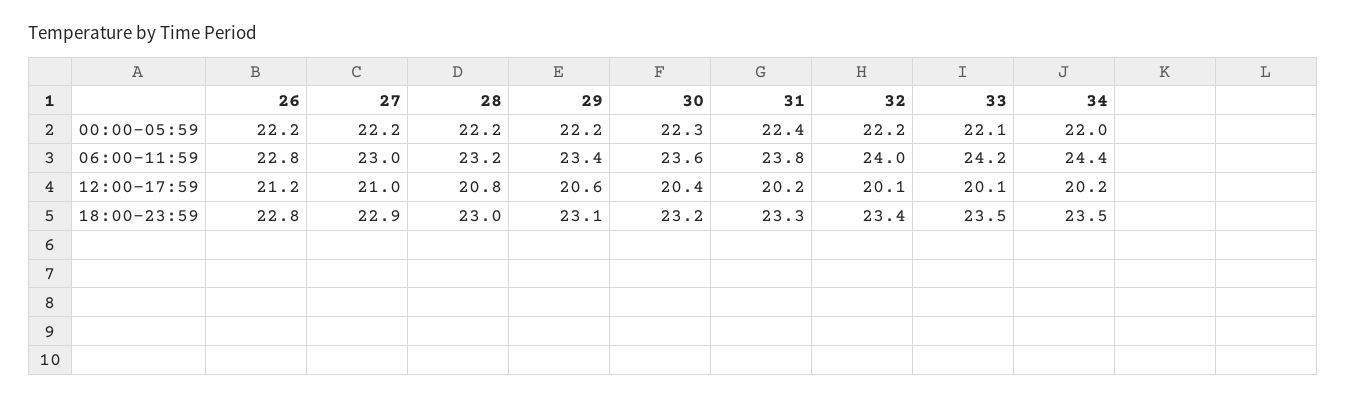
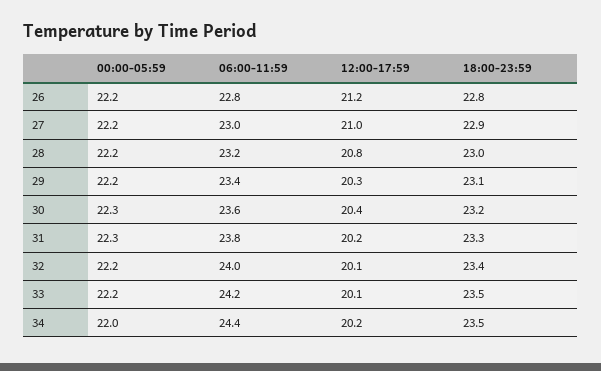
31, 00:00-05:59: 22.4 -> 22.3
33, 00:00-05:59: 22.1 -> 22.2
29, 12:00-17:59: 20.6 -> 20.3

